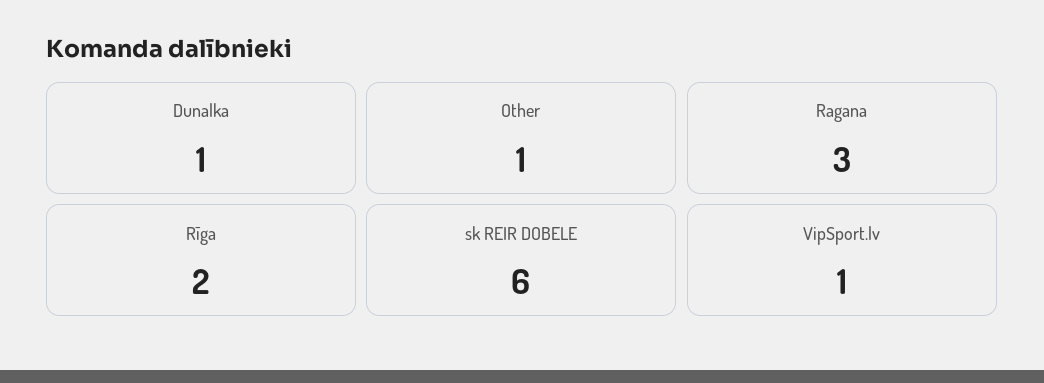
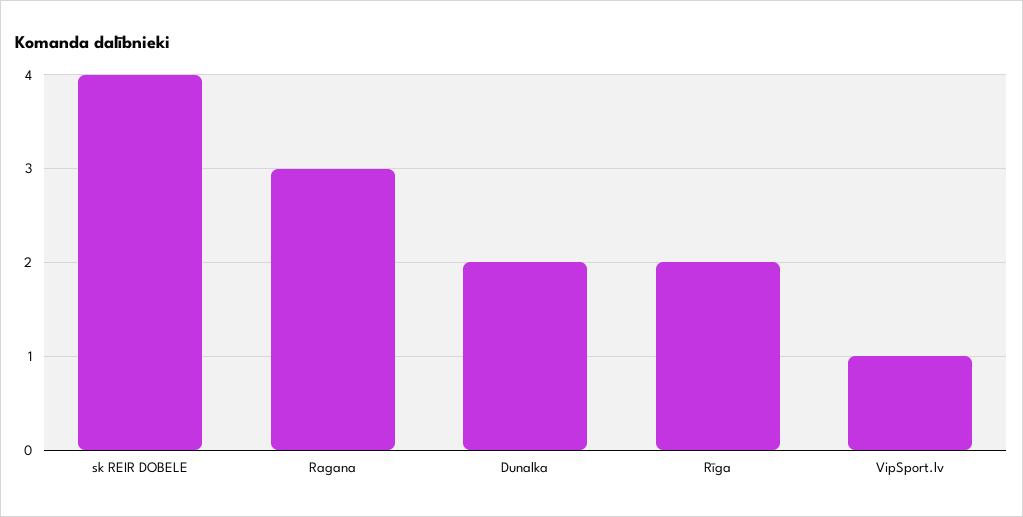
Dunalka: 1 -> 2
Other: 1 -> none
sk REIR DOBELE: 6 -> 4

